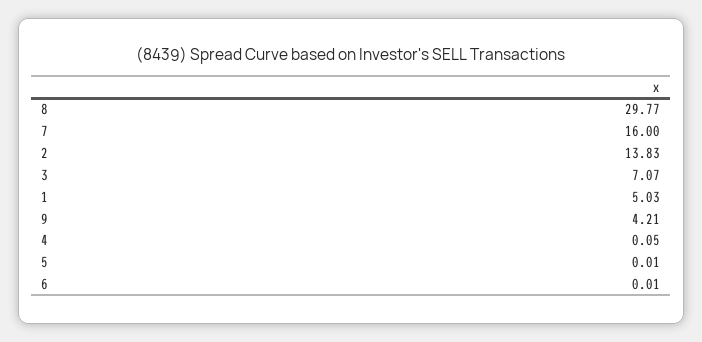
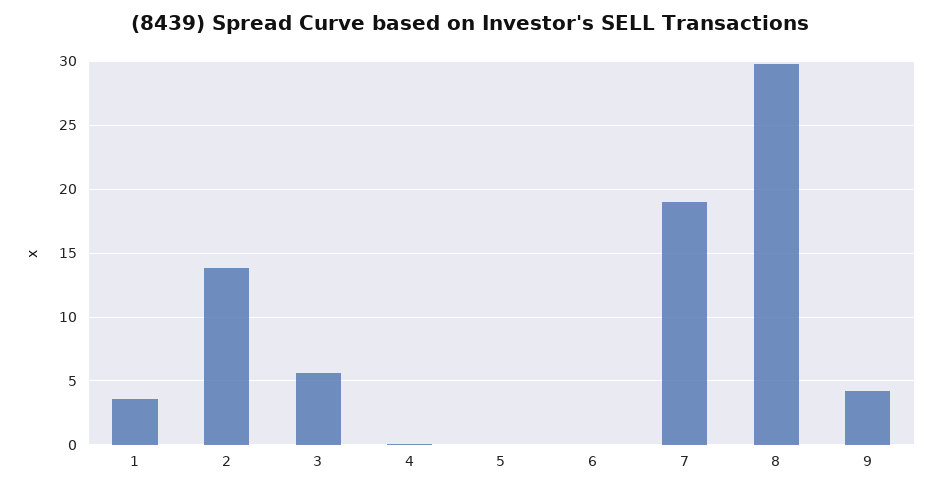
7: 16 -> 19
3: 7.07 -> 5.5
1: 5.03 -> 3.5

